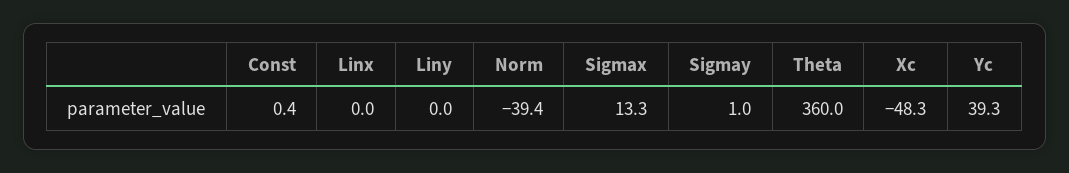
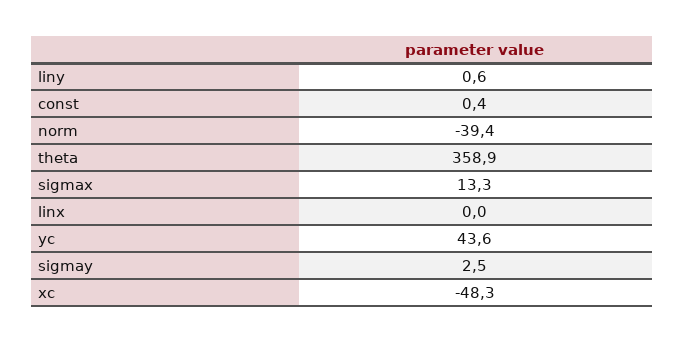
Liny: 0 -> 0.6
Sigmay: 1 -> 2.5
Theta: 360 -> 358.9
Yc: 39.3 -> 43.6

